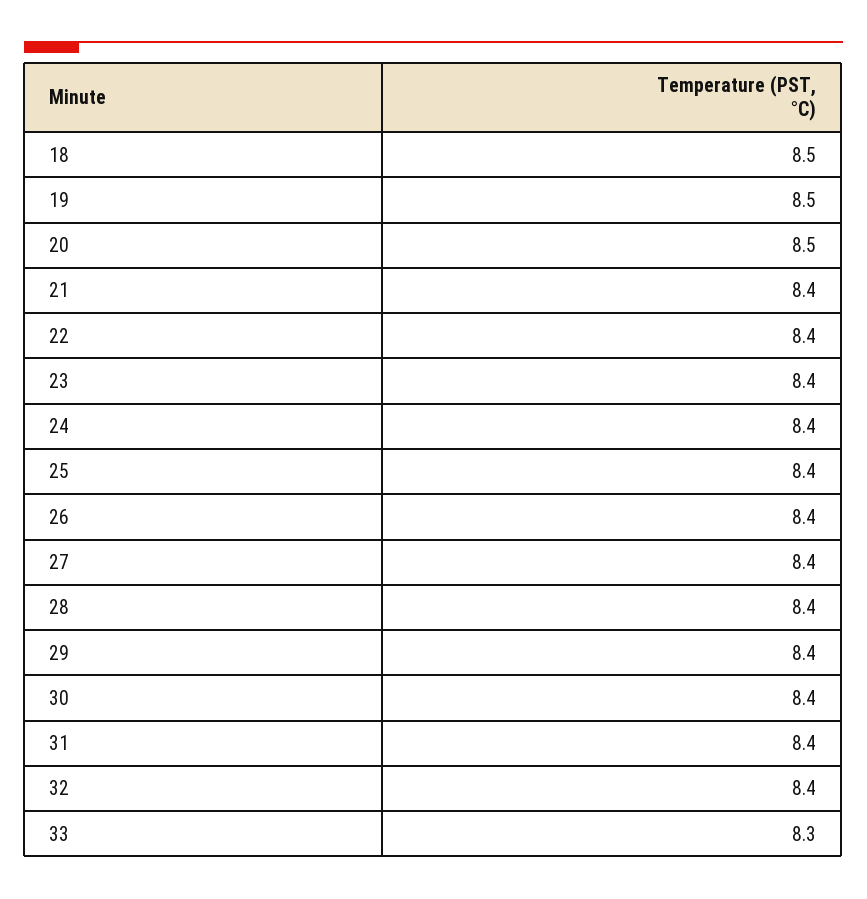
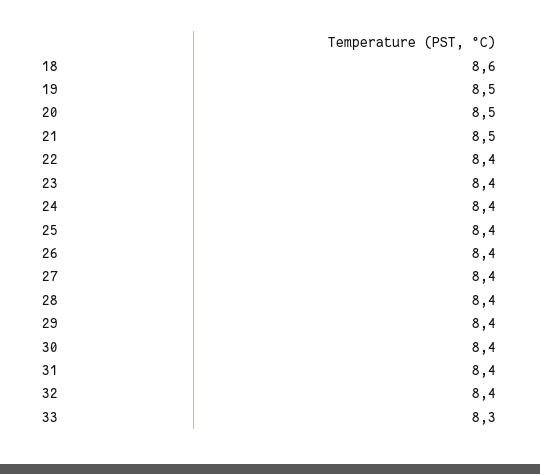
18: 8.5 -> 8.6
21: 8.4 -> 8.5

